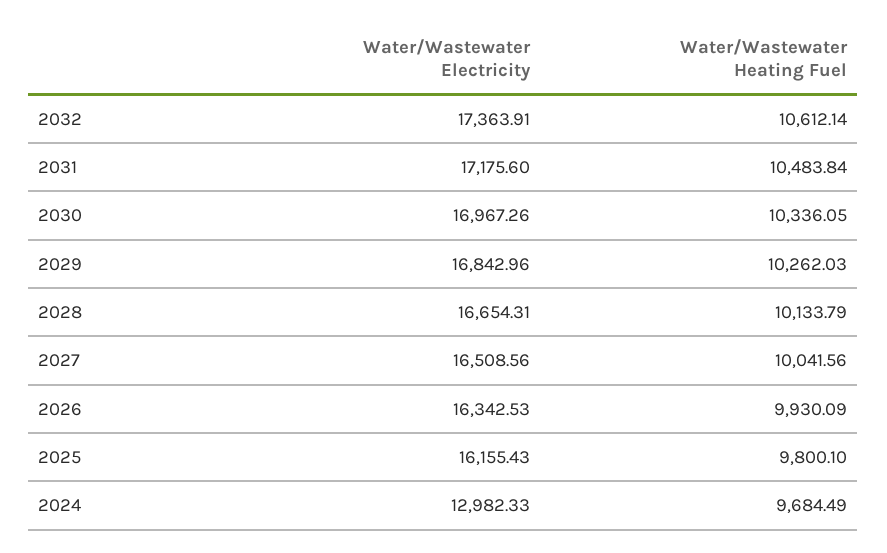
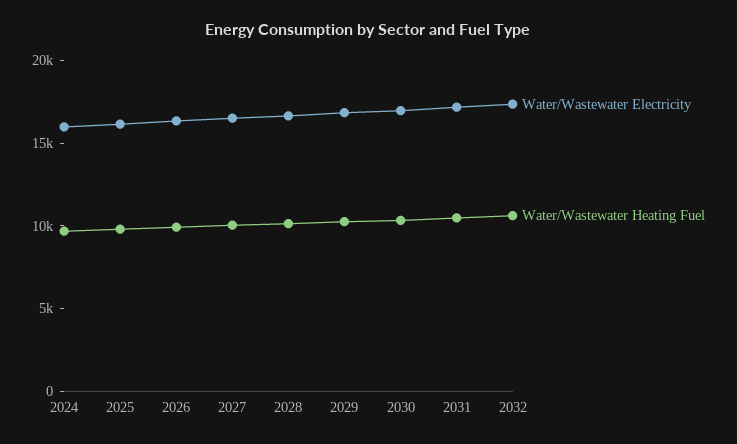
Water/Wastewater Electricity, 2024: 12982.33 -> 16000

